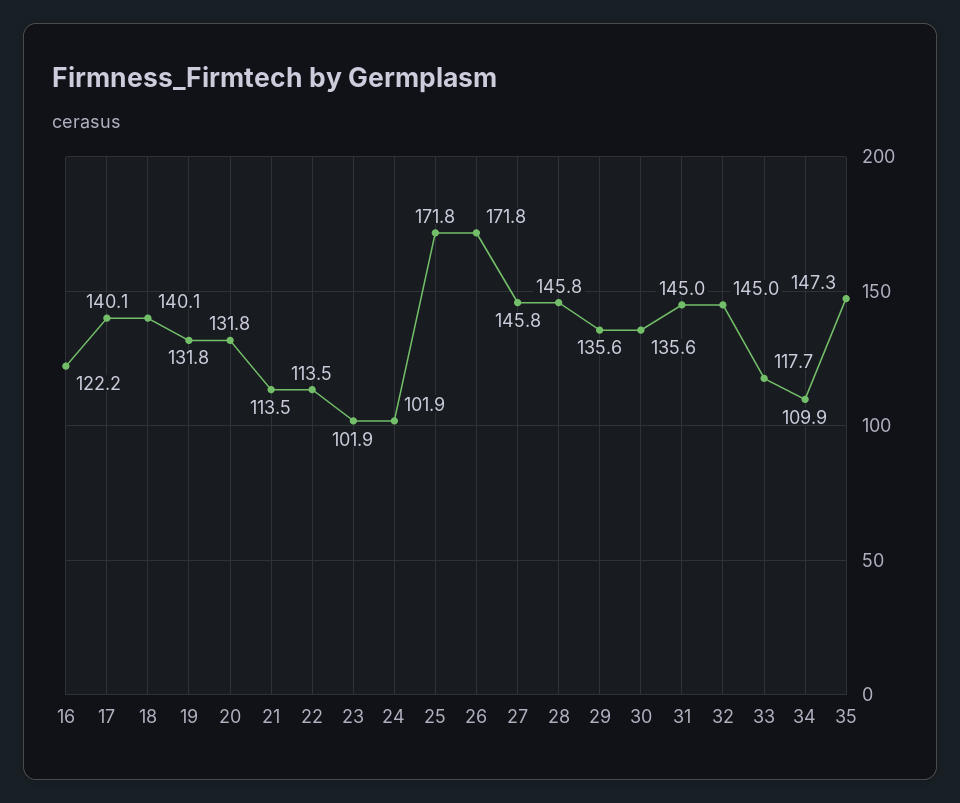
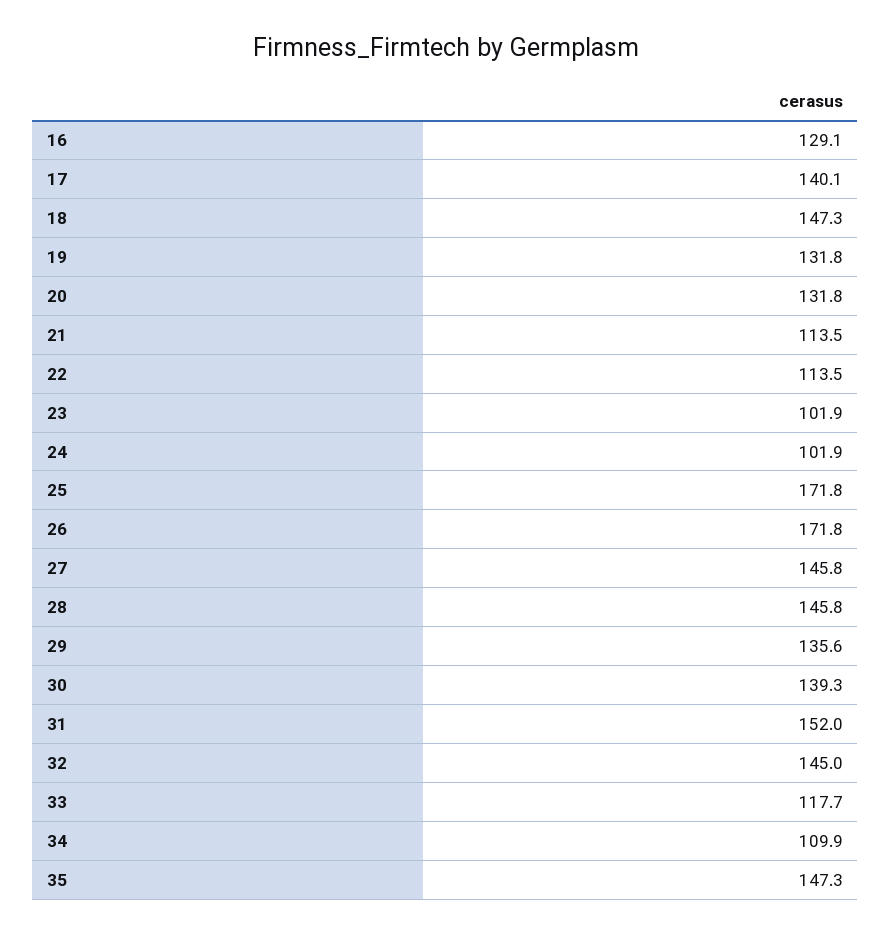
16: 122.2 -> 129.1
18: 140.1 -> 147.3
30: 135.6 -> 139.3
31: 145 -> 152

